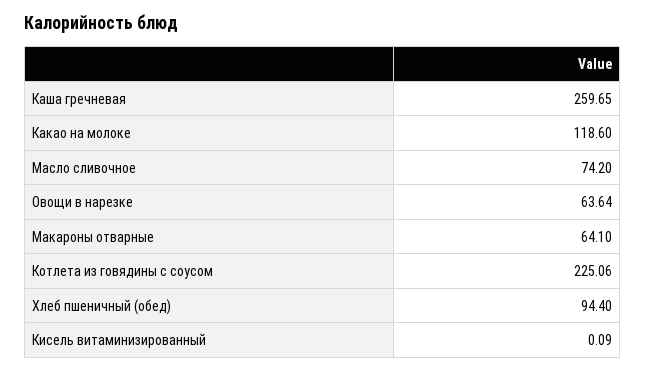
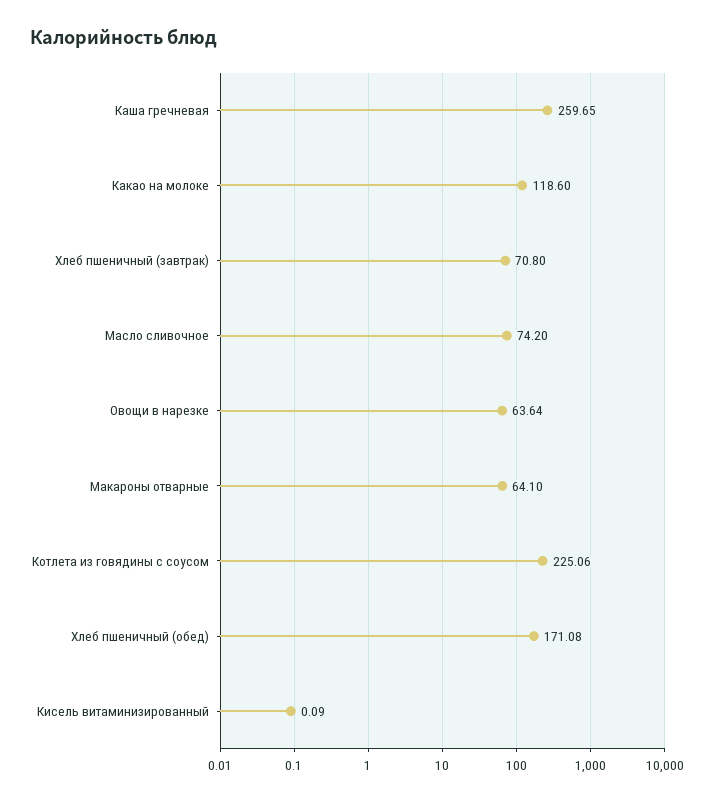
Хлеб пшеничный (обед): 94.4 -> 171.08
Хлеб пшеничный (завтрак): none -> 70.8

